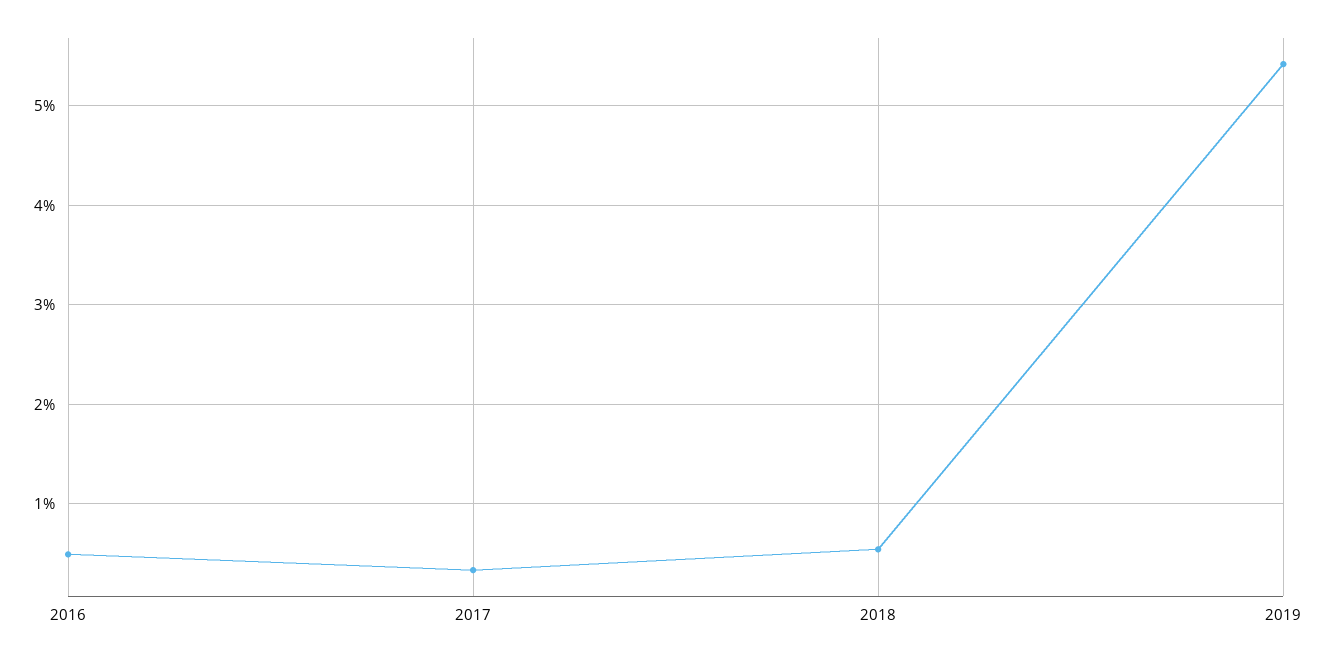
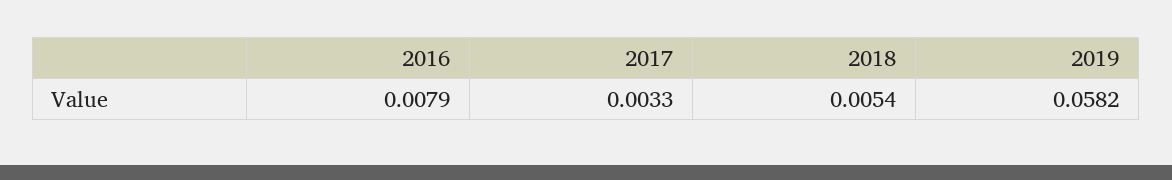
2016: 0.005 -> 0.0079
2019: 0.054 -> 0.0582

